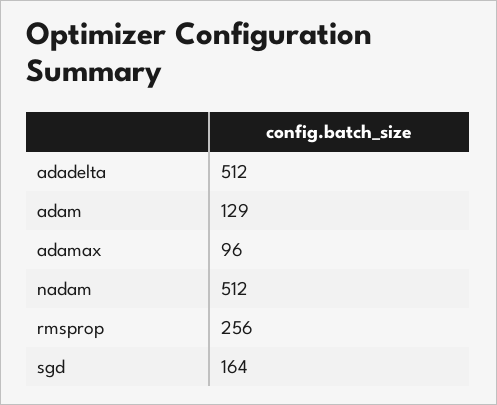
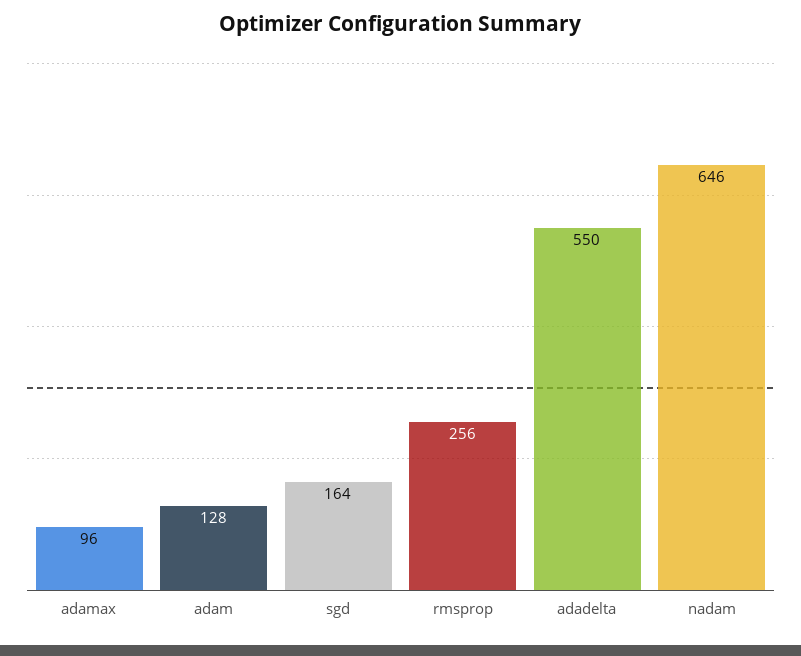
adadelta: 512 -> 550
adam: 129 -> 128
nadam: 512 -> 646

